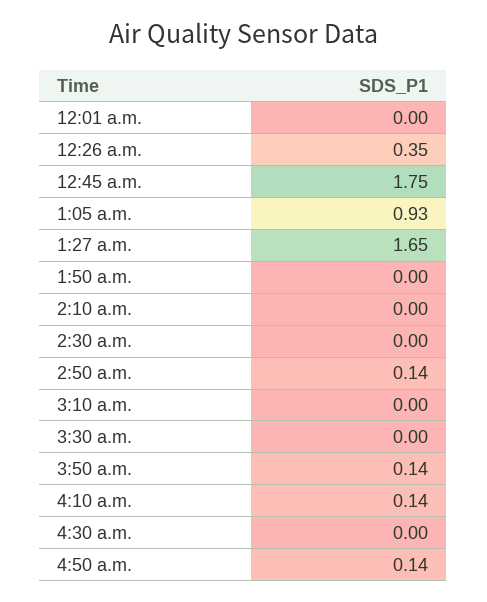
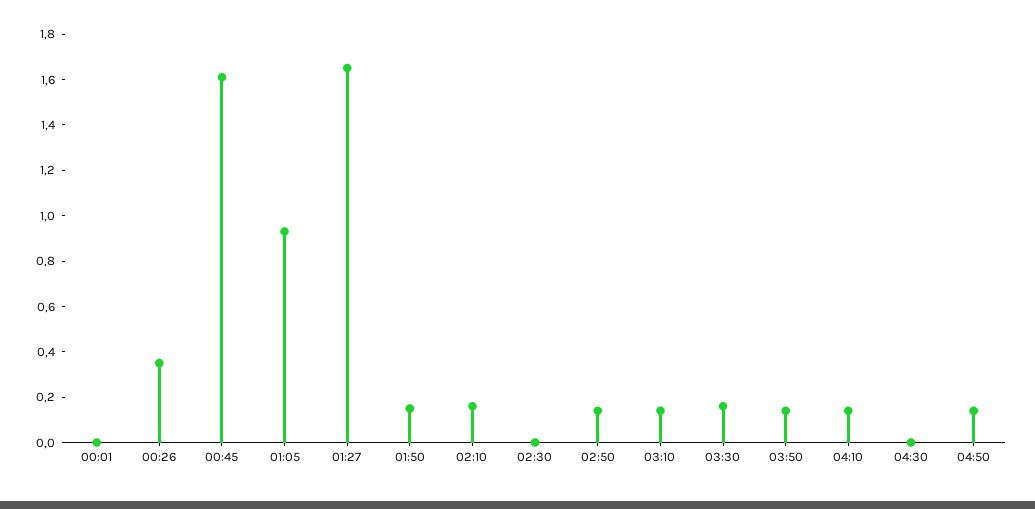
12:45 a.m.: 1.75 -> 1.6
1:50 a.m.: 0 -> 0.15
2:10 a.m.: 0 -> 0.15
3:10 a.m.: 0 -> 0.15
3:30 a.m.: 0 -> 0.15

